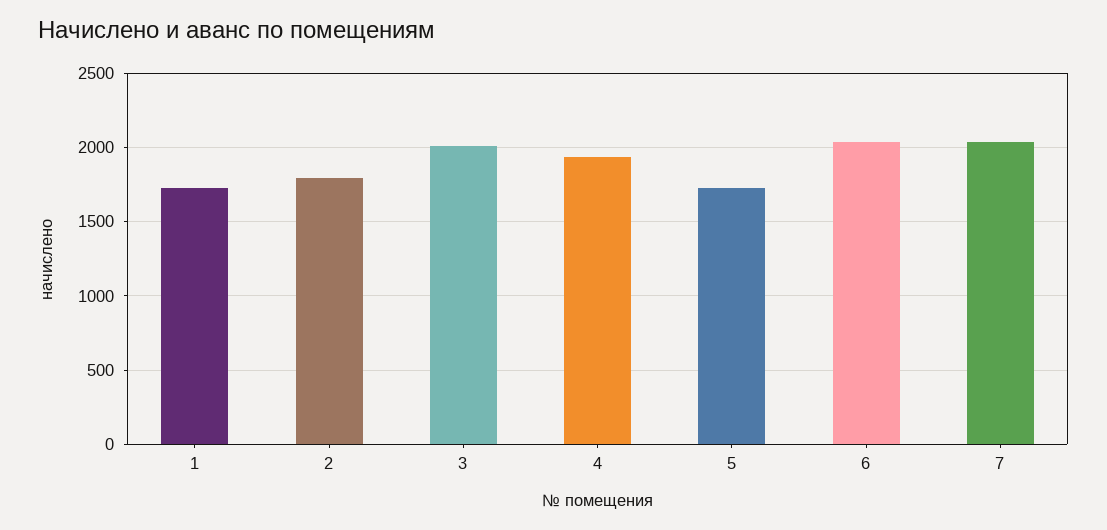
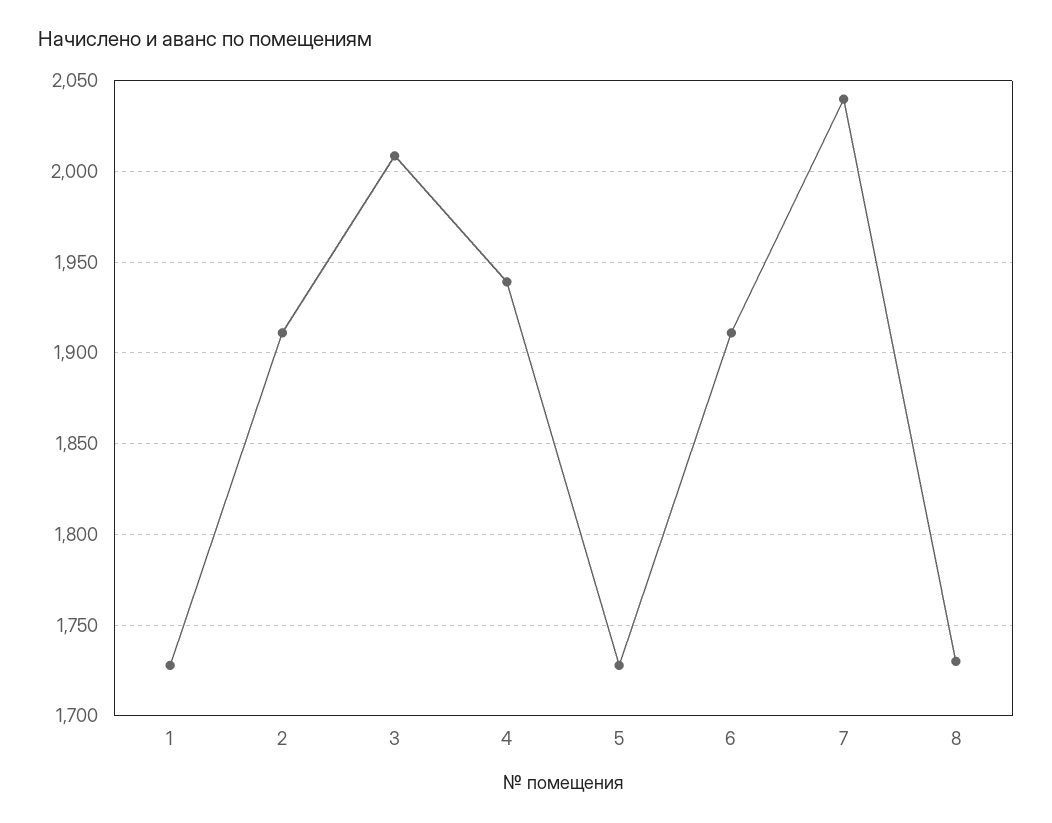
2: 1800 -> 1910
6: 2050 -> 1910
8: none -> 1730

